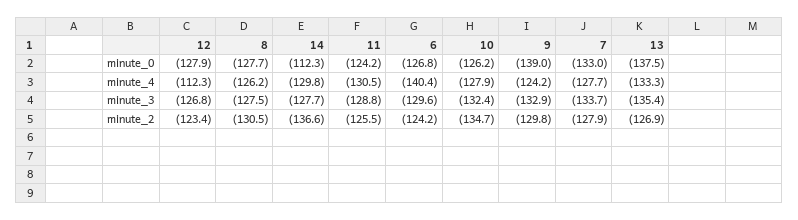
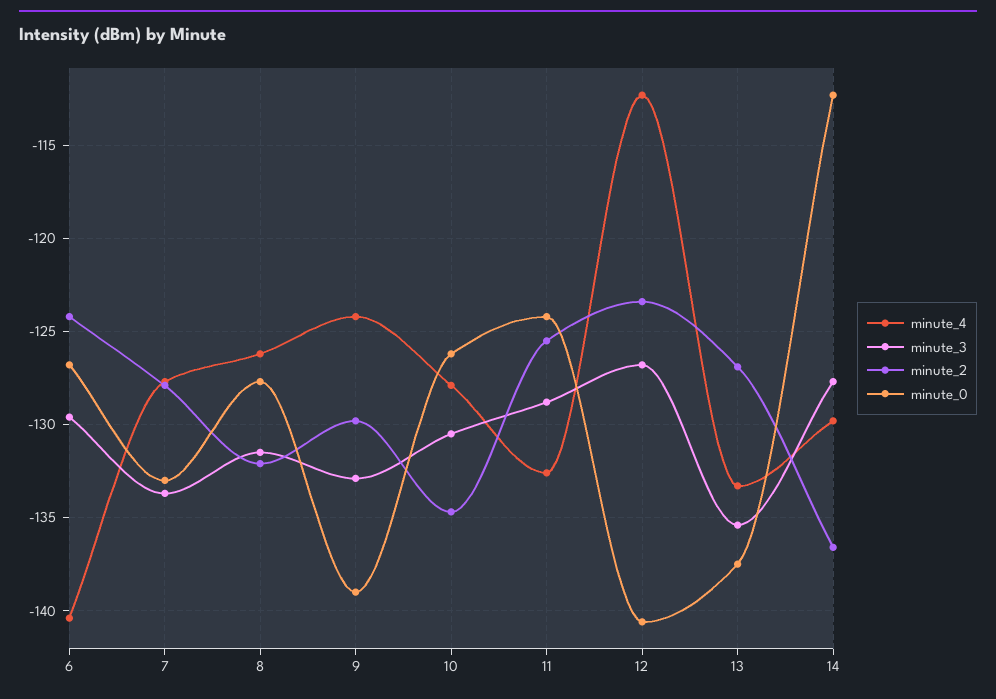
minute_0, 12: -127.9 -> -140.5
minute_4, 11: -130.5 -> -132.5
minute_3, 8: -127.5 -> -131.5
minute_3, 10: -132.4 -> -130.5
minute_2, 8: -130.5 -> -132

